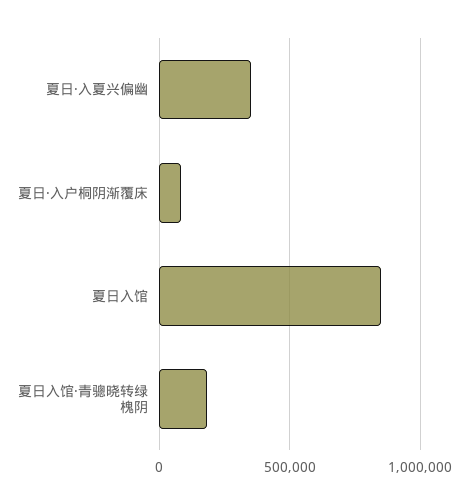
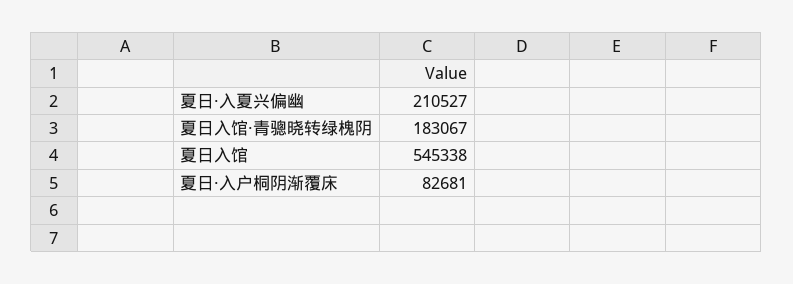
夏日·入夏兴偏幽: 350000 -> 210527
夏日入馆: 850000 -> 545338

